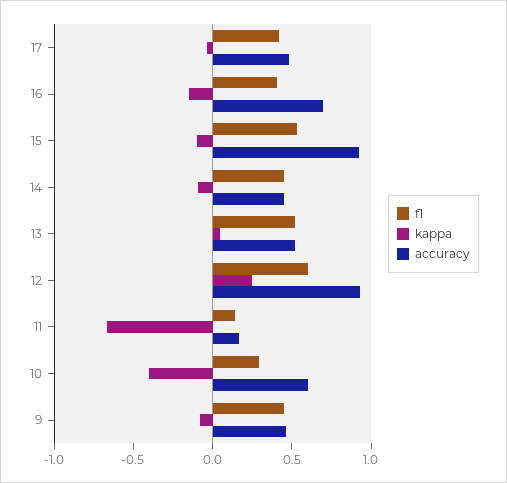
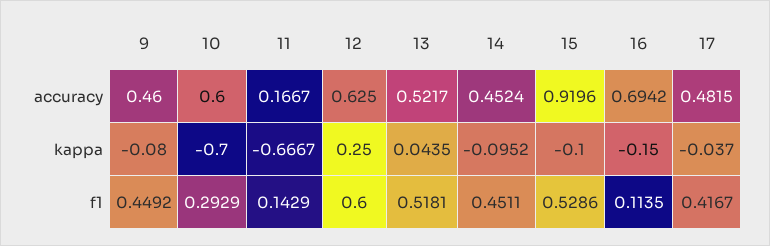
f1, 16: 0.4 -> 0.1135
accuracy, 12: 0.9 -> 0.625
kappa, 10: -0.4 -> -0.7

